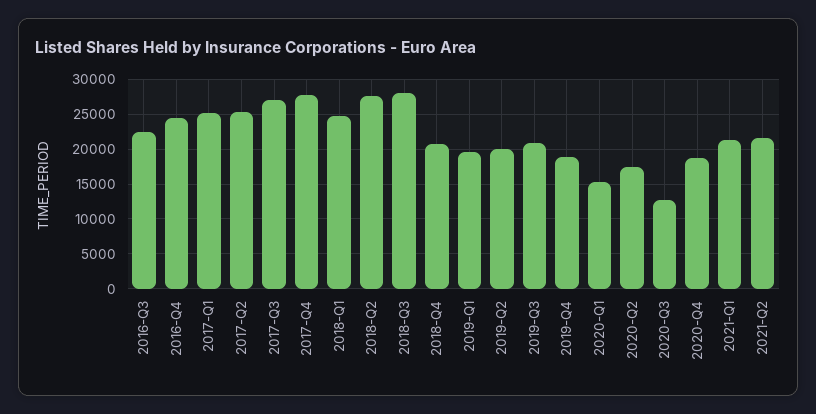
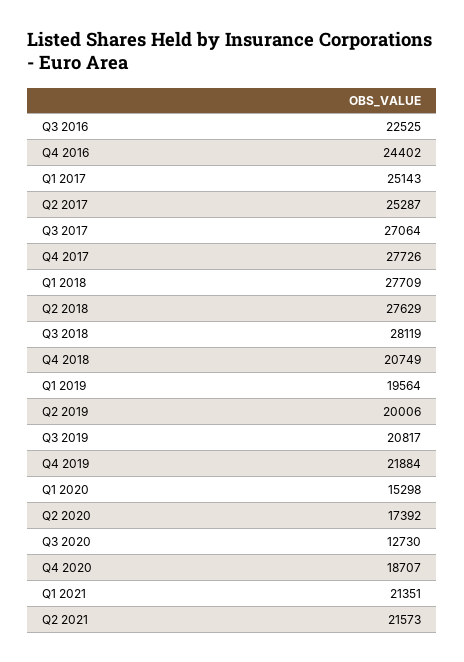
2018-Q1: 25000 -> 27709
2019-Q4: 19000 -> 21884

